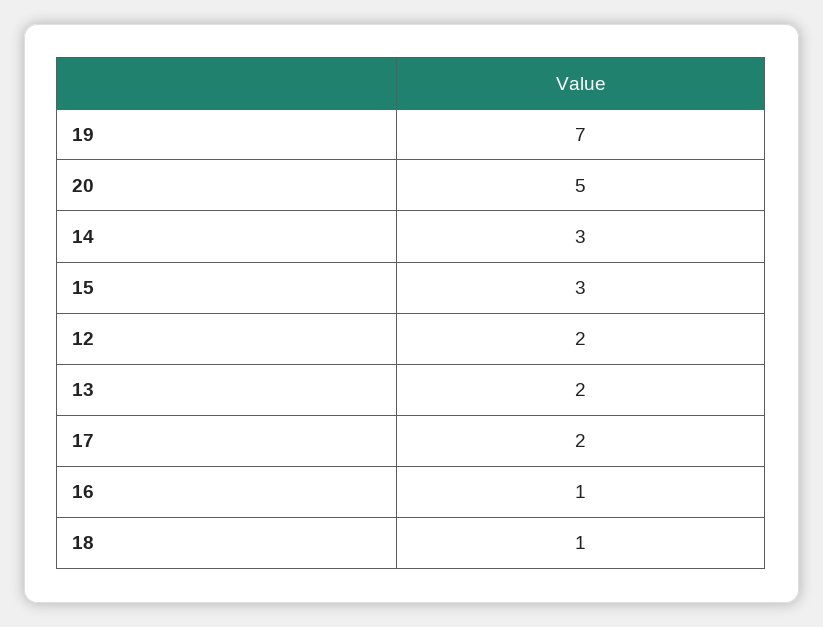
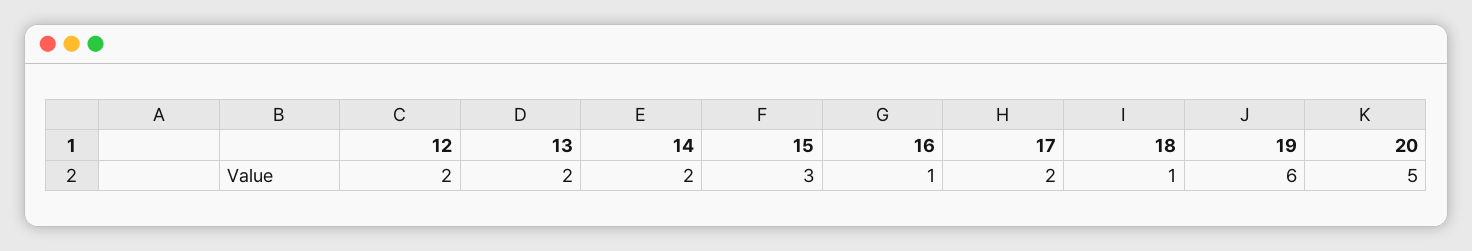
19: 7 -> 6
14: 3 -> 2

